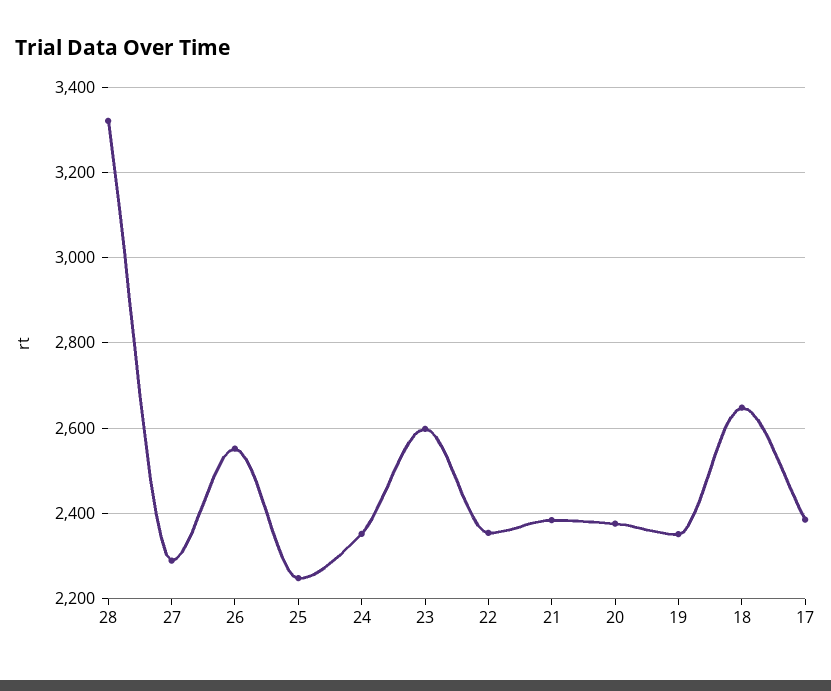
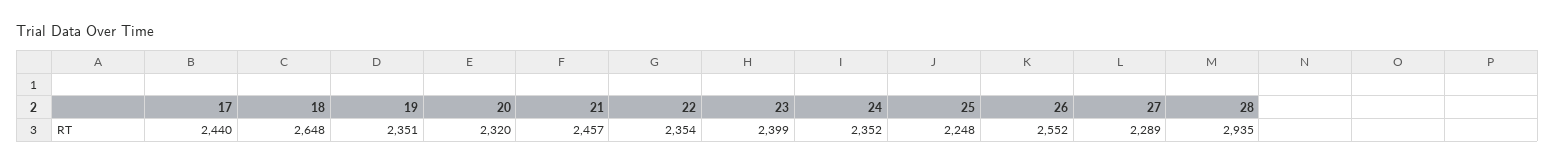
28: 3320 -> 2935
23: 2600 -> 2399
21: 2380 -> 2457
20: 2380 -> 2320
17: 2380 -> 2440

